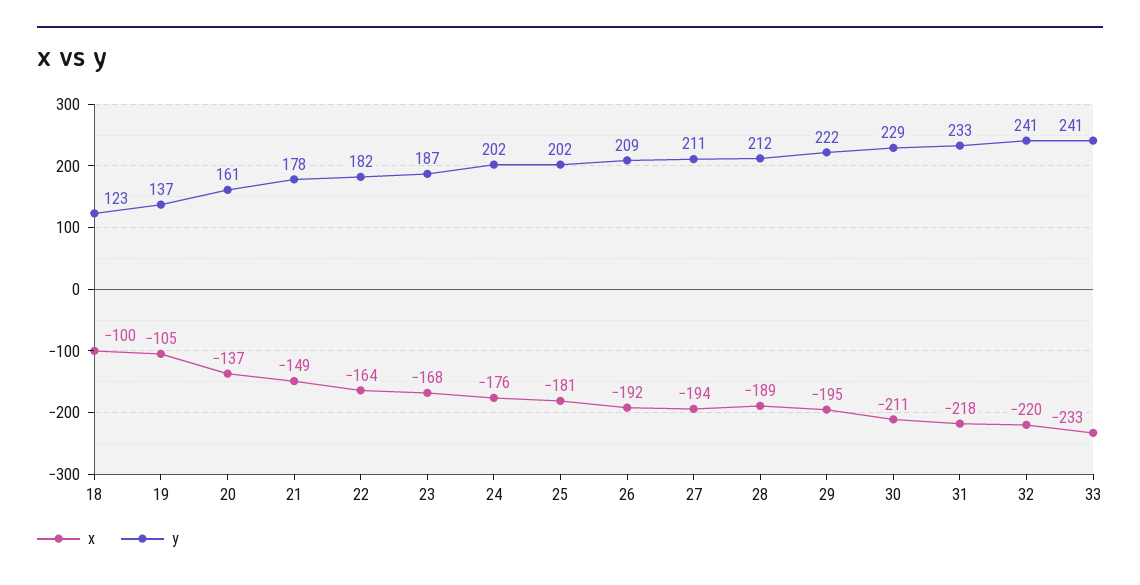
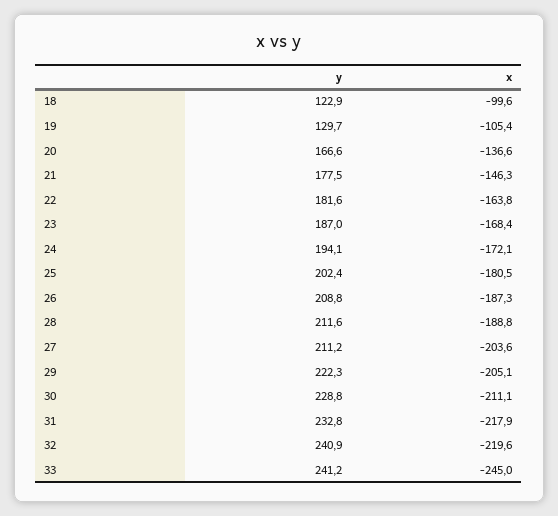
y, 19: 137 -> 129.7
y, 20: 161 -> 166.6
x, 21: -149 -> -146.3
x, 24: -176 -> -172.1
y, 24: 202 -> 194.1
x, 26: -192 -> -187.3
x, 27: -194 -> -203.6
x, 29: -195 -> -205.1
x, 33: -233 -> -245

